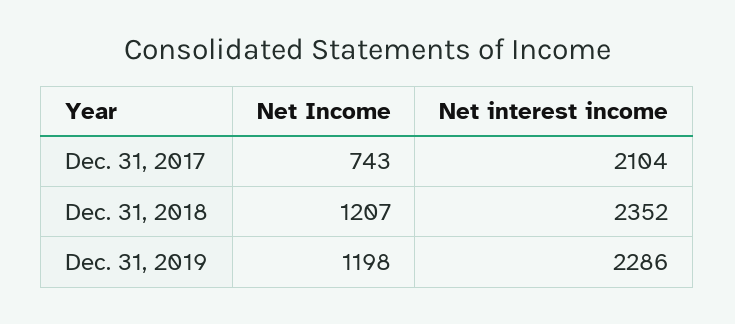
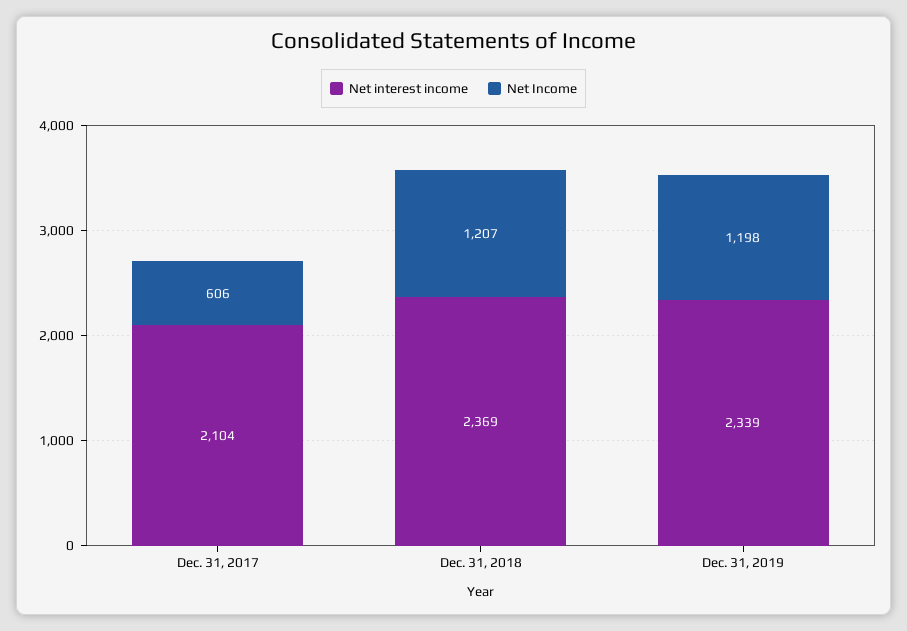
Net Income, Dec. 31, 2017: 743 -> 606
Net interest income, Dec. 31, 2018: 2352 -> 2369
Net interest income, Dec. 31, 2019: 2286 -> 2339

